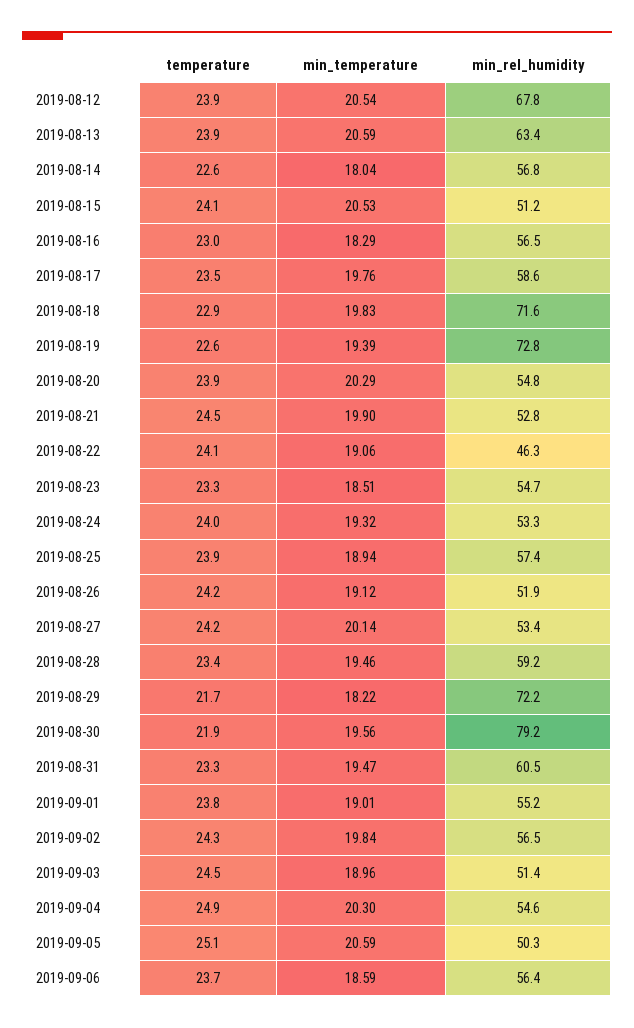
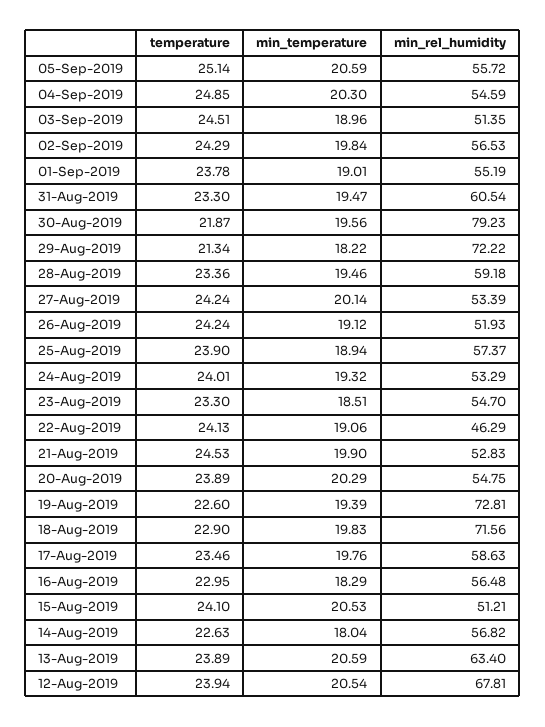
temperature, 2019-08-29: 21.7 -> 21.34
min_rel_humidity, 2019-09-05: 50.3 -> 55.72
temperature, 2019-09-06: 23.7 -> none
min_temperature, 2019-09-06: 18.59 -> none
min_rel_humidity, 2019-09-06: 56.4 -> none

